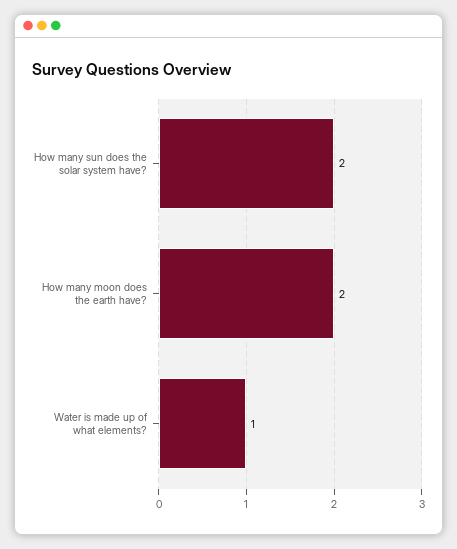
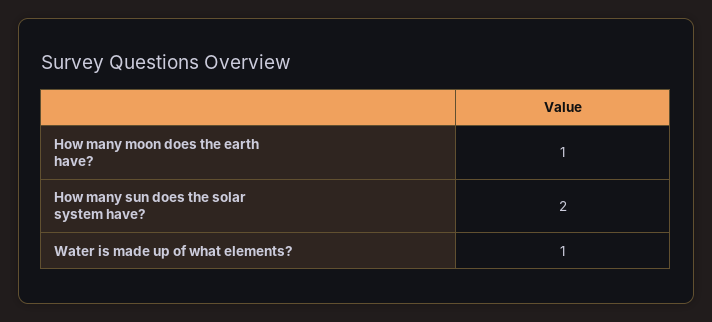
How many moon does the earth have?: 2 -> 1

